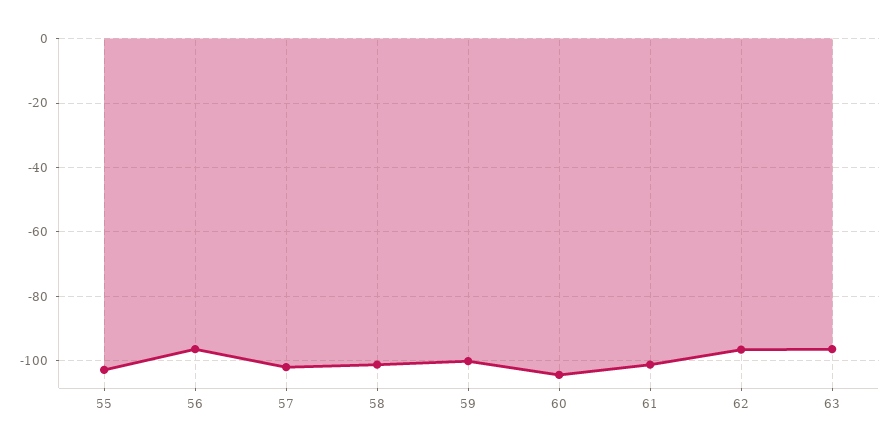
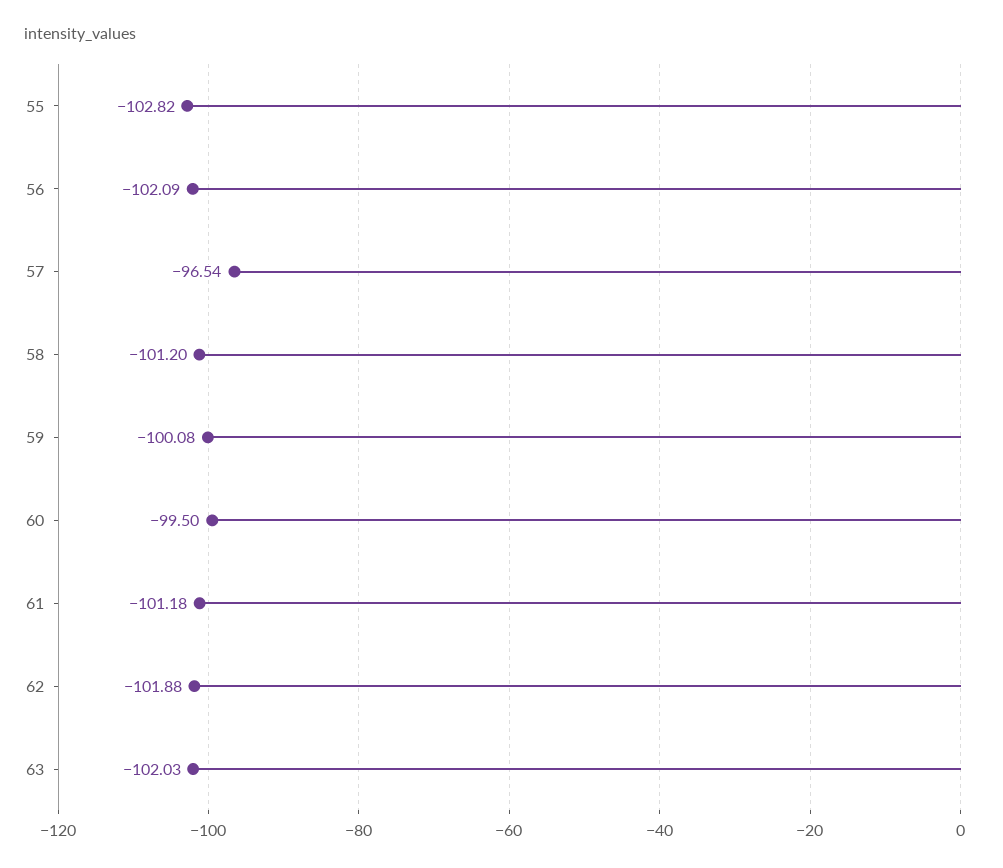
56: -96 -> -102.09
57: -102 -> -96.54
60: -104 -> -99.5
62: -96 -> -101.88
63: -96 -> -102.03

